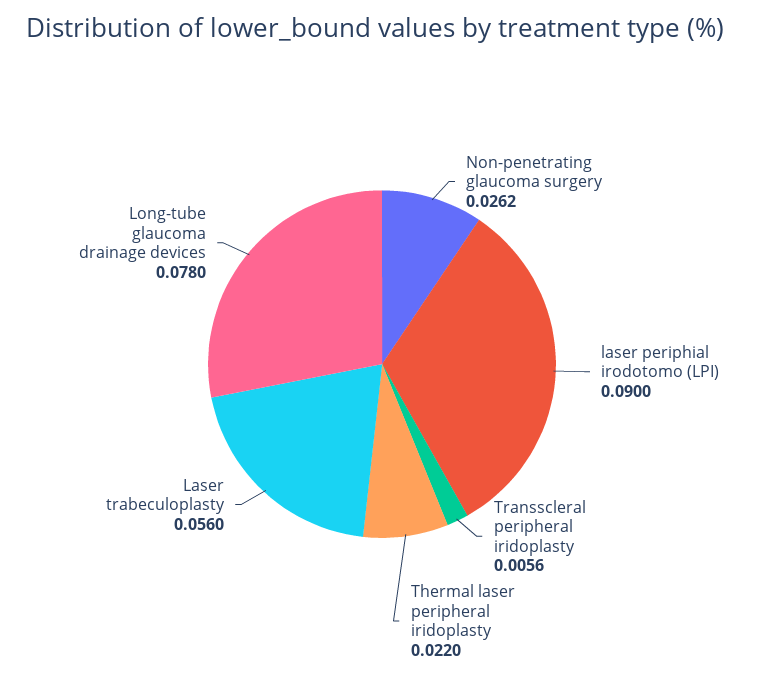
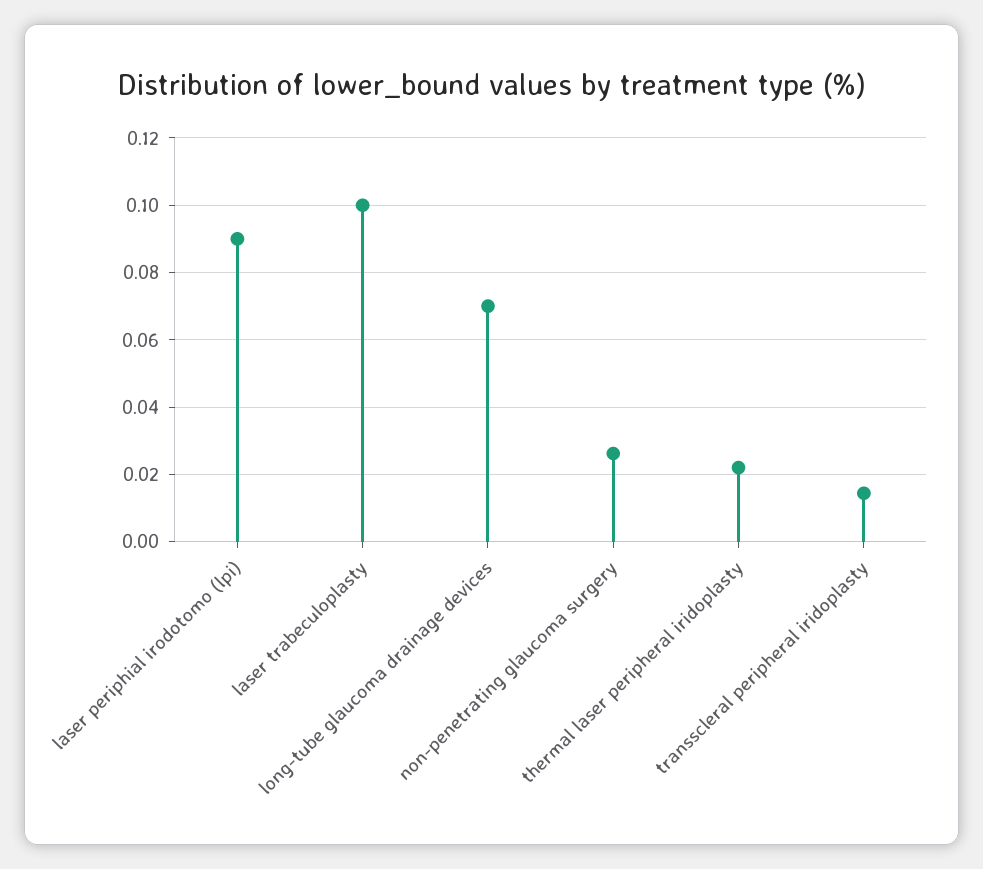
Transscleral peripheral iridoplasty: 0.0056 -> 0.014
Laser trabeculoplasty: 0.056 -> 0.1
Long-tube glaucoma drainage devices: 0.078 -> 0.07

